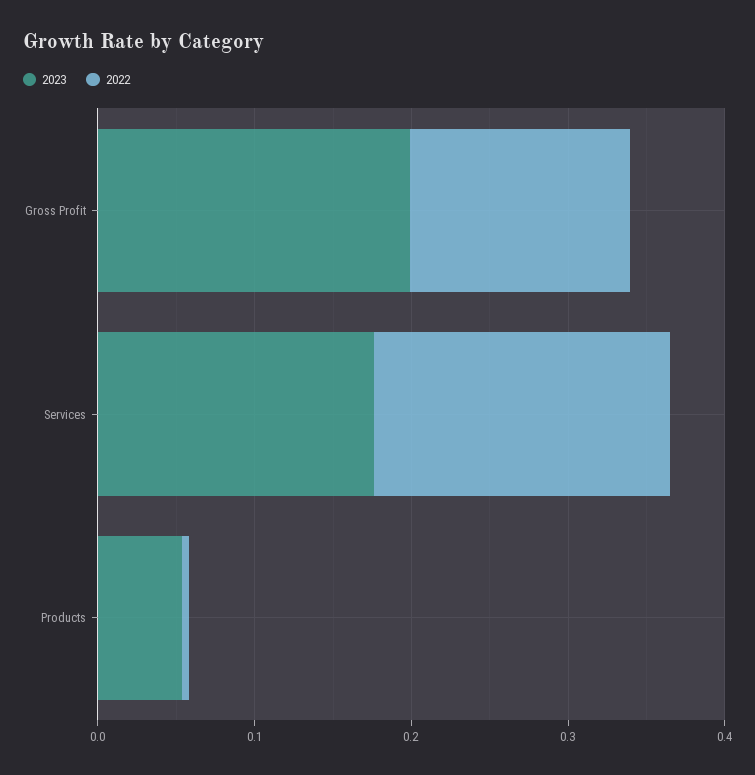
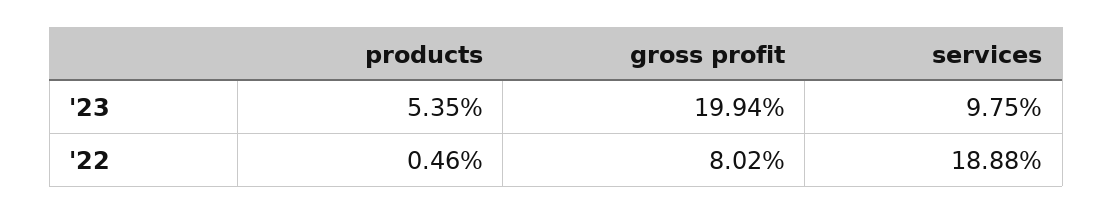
2022, Gross Profit: 0.14 -> 0.0802
2023, Services: 0.18 -> 0.0975

